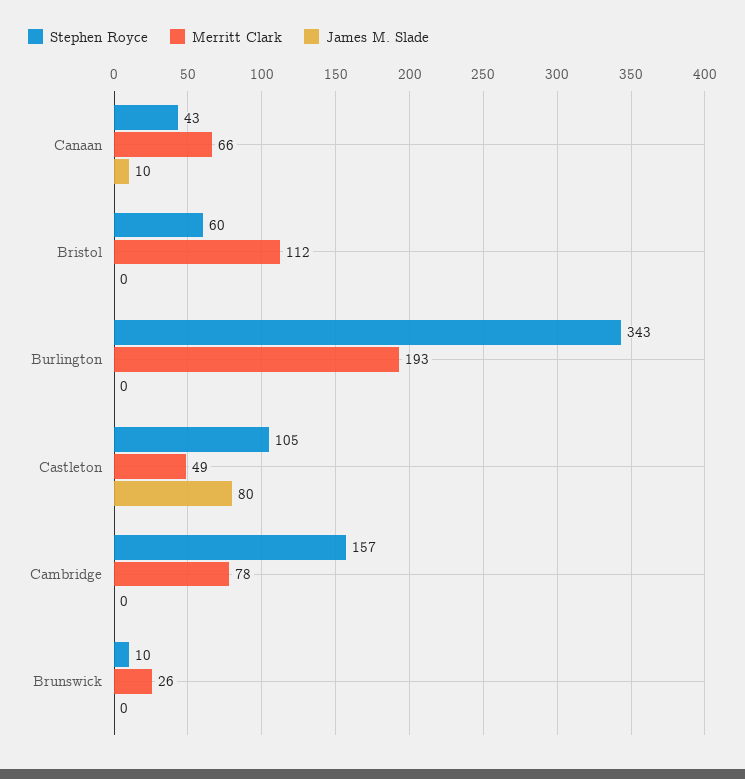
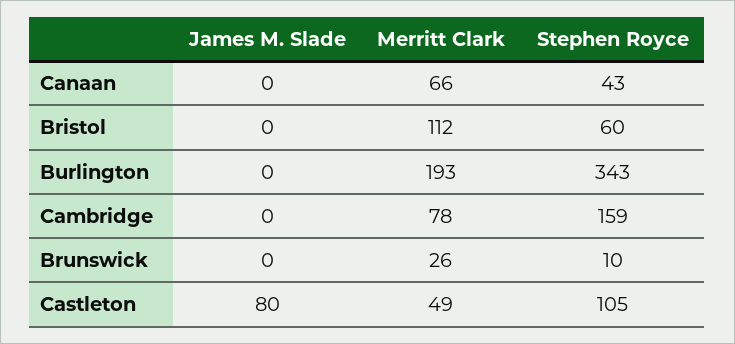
James M. Slade, Canaan: 10 -> 0
Stephen Royce, Cambridge: 157 -> 159

